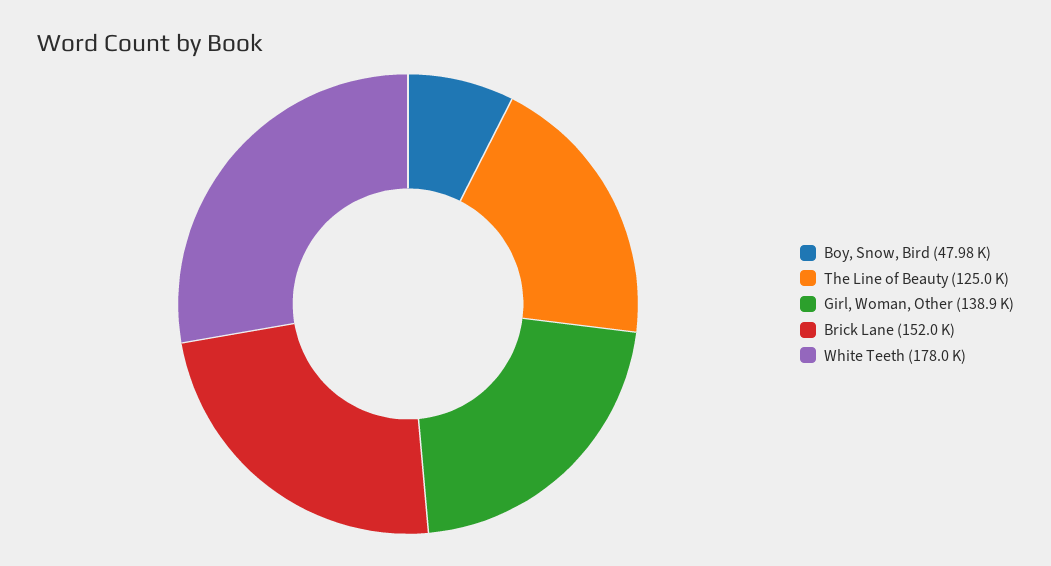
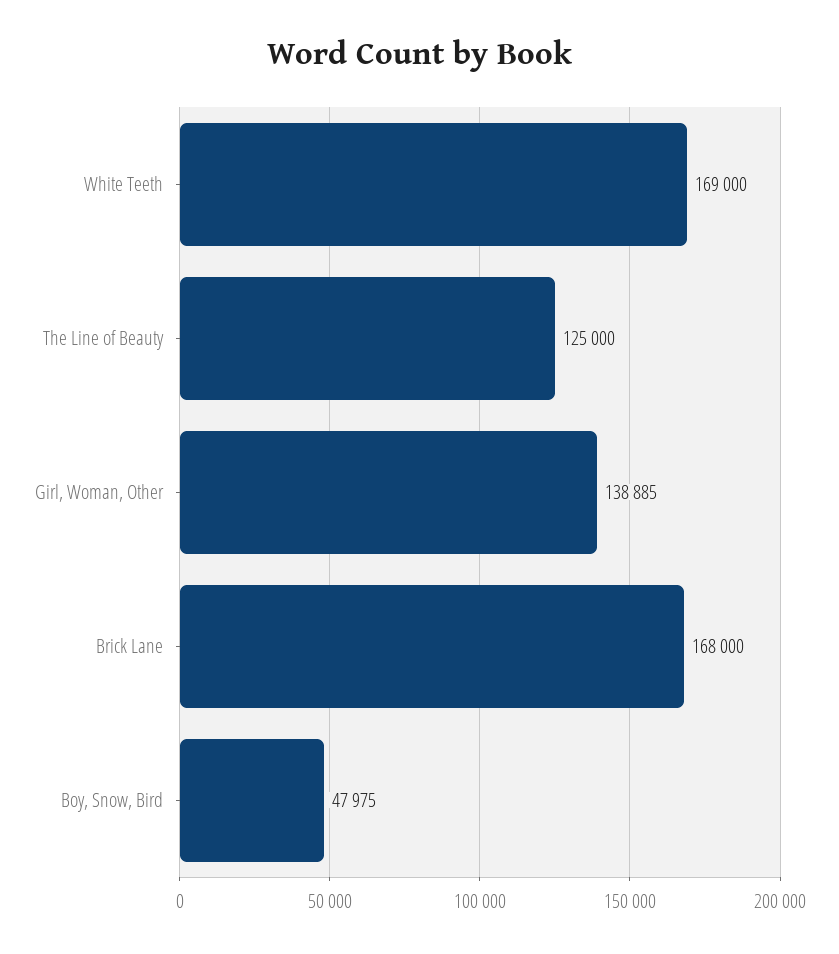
Brick Lane: 152000 -> 168000
White Teeth: 178000 -> 169000

